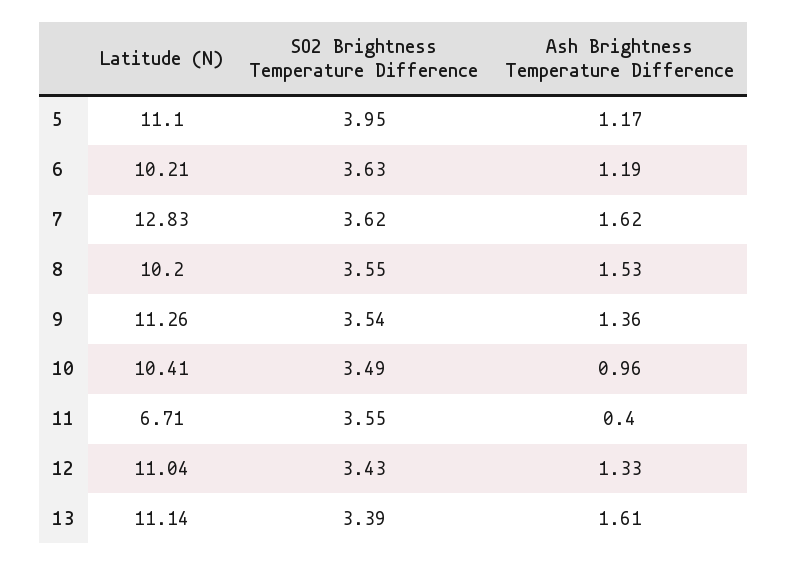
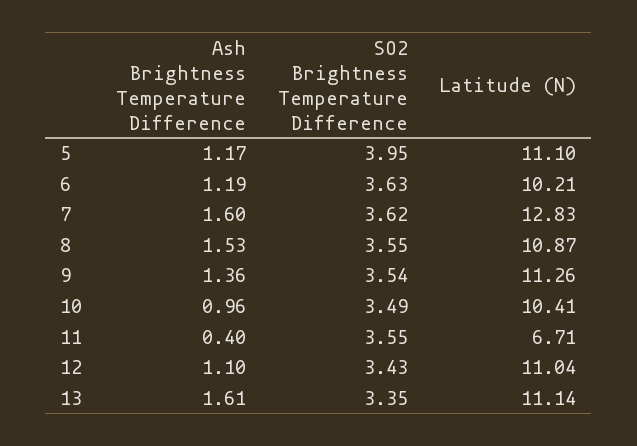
Ash Brightness Temperature Difference, 7: 1.62 -> 1.6
Latitude (N), 8: 10.2 -> 10.87
Ash Brightness Temperature Difference, 12: 1.33 -> 1.1
SO2 Brightness Temperature Difference, 13: 3.39 -> 3.35

